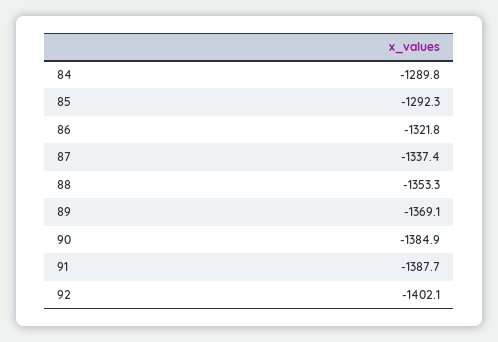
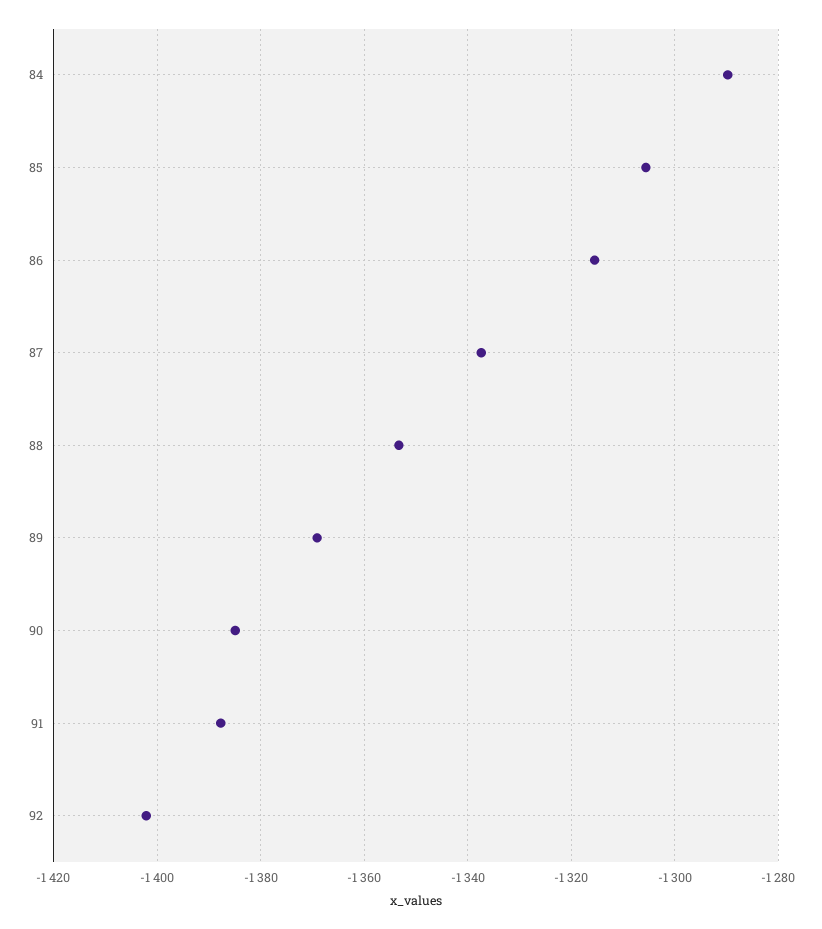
85: -1292.3 -> -1306
86: -1321.8 -> -1316

